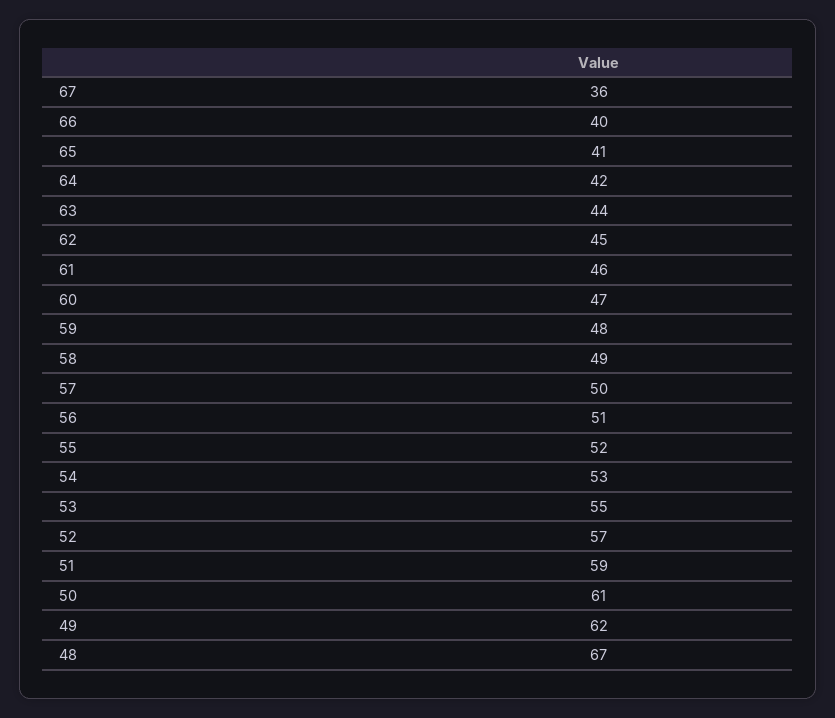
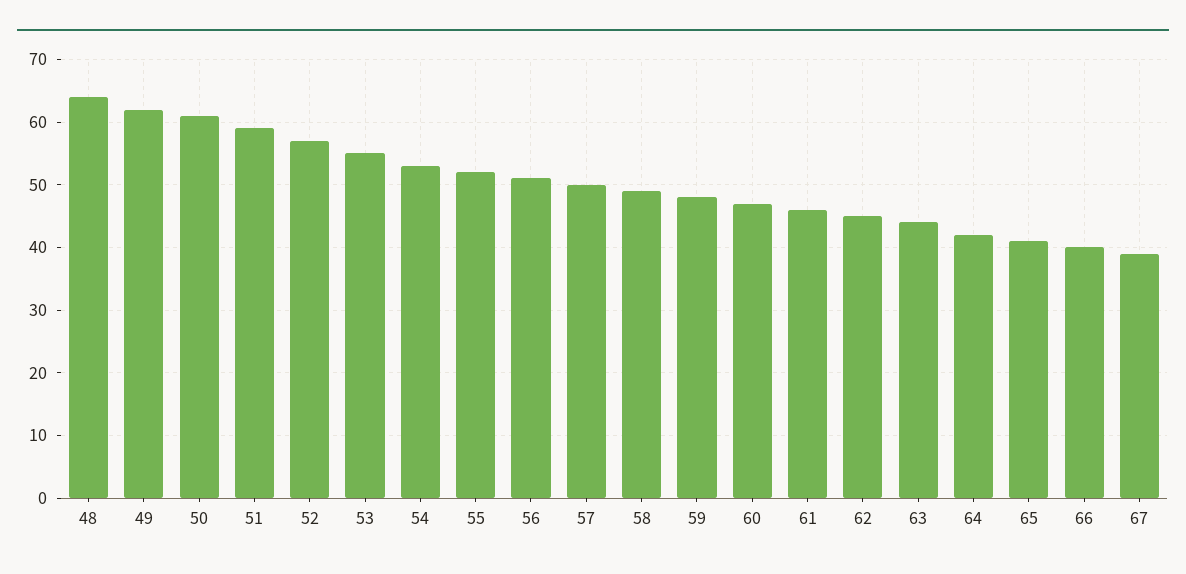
67: 36 -> 39
48: 67 -> 64

